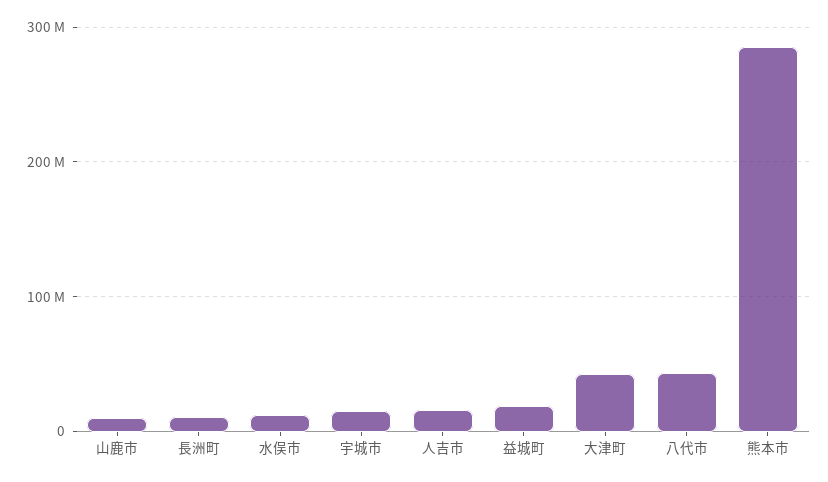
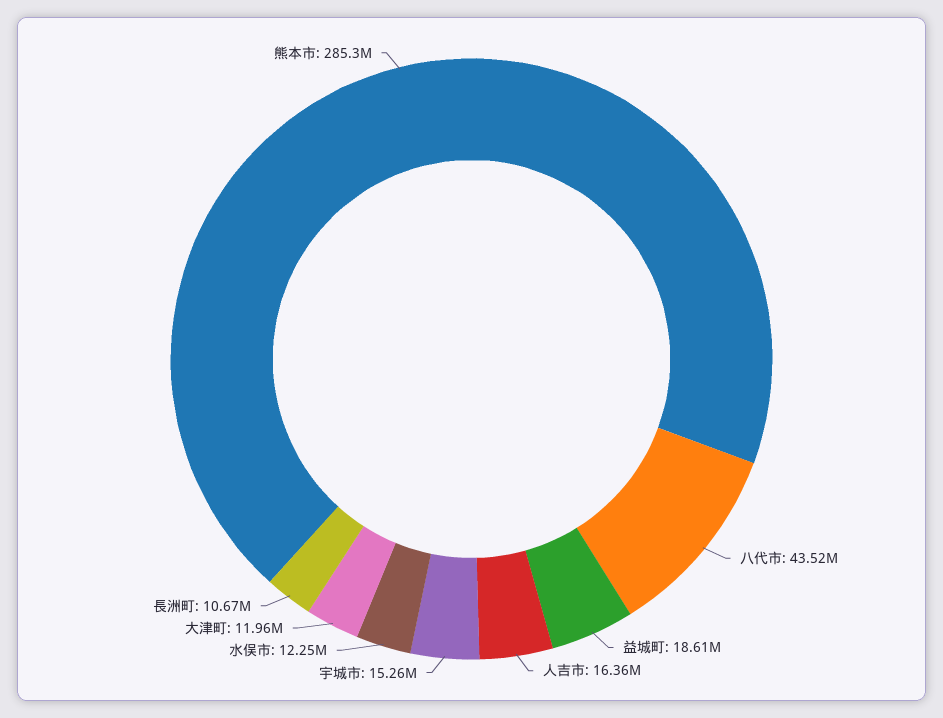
山鹿市: 10000000 -> none
大津町: 40000000 -> 11960000

